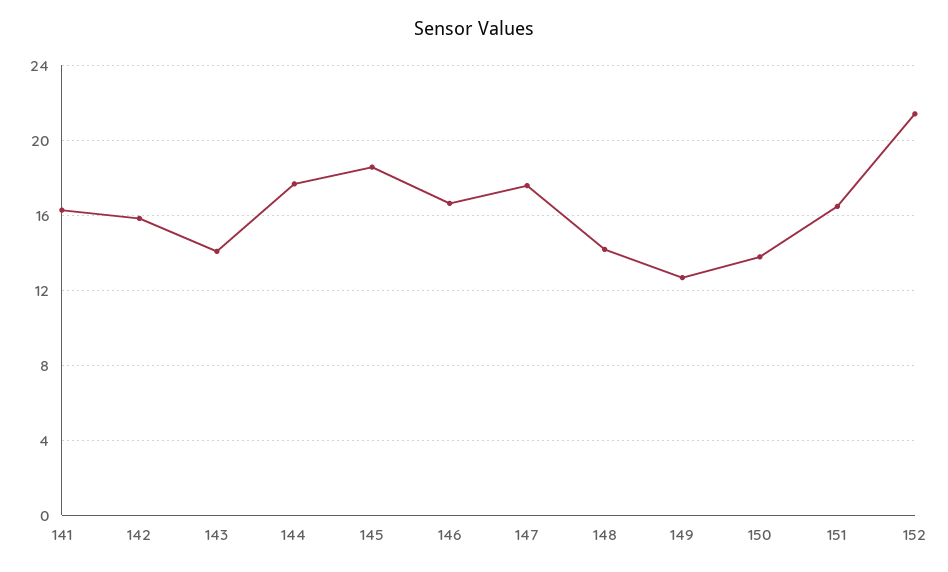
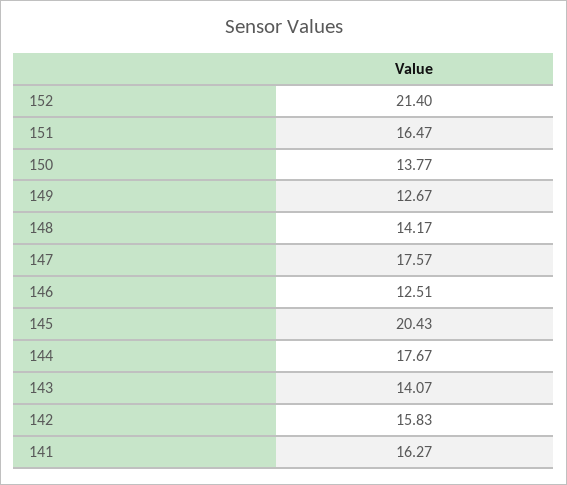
145: 18.5 -> 20.43
146: 16.5 -> 12.51

